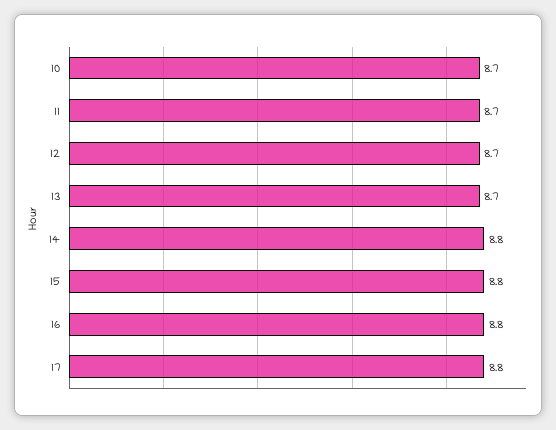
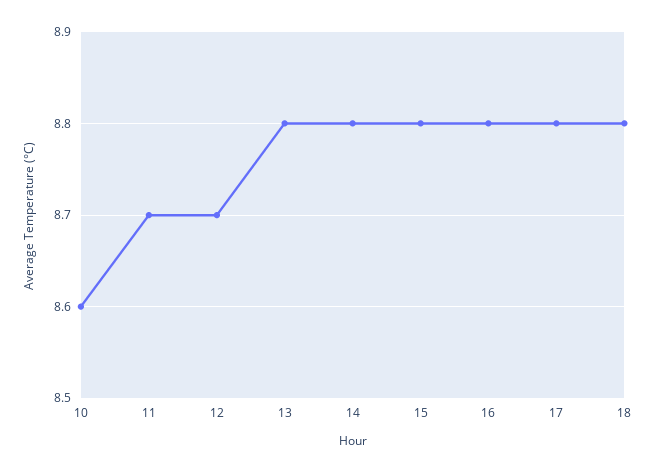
10: 8.7 -> 8.6
13: 8.7 -> 8.8
18: none -> 8.8

